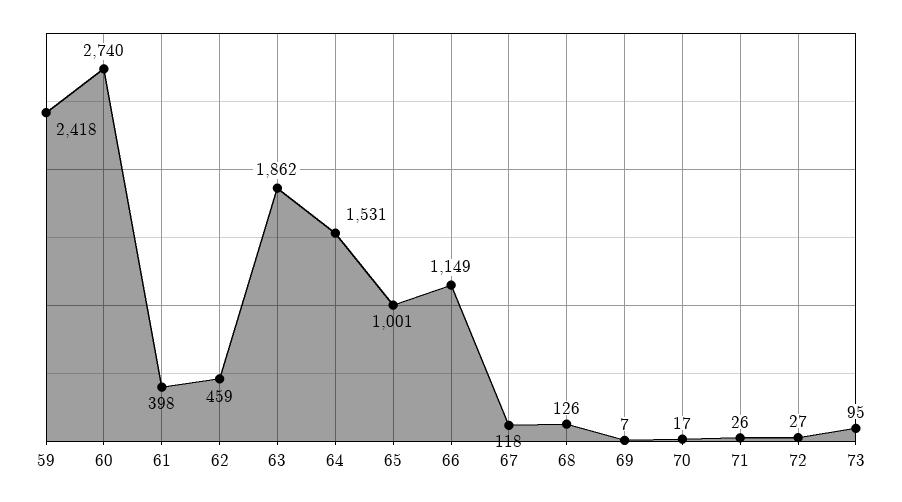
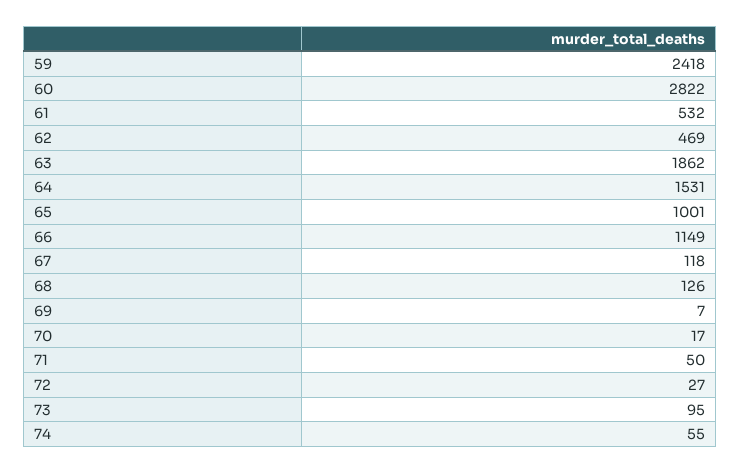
60: 2740 -> 2822
61: 398 -> 532
62: 459 -> 469
71: 26 -> 50
74: none -> 55

